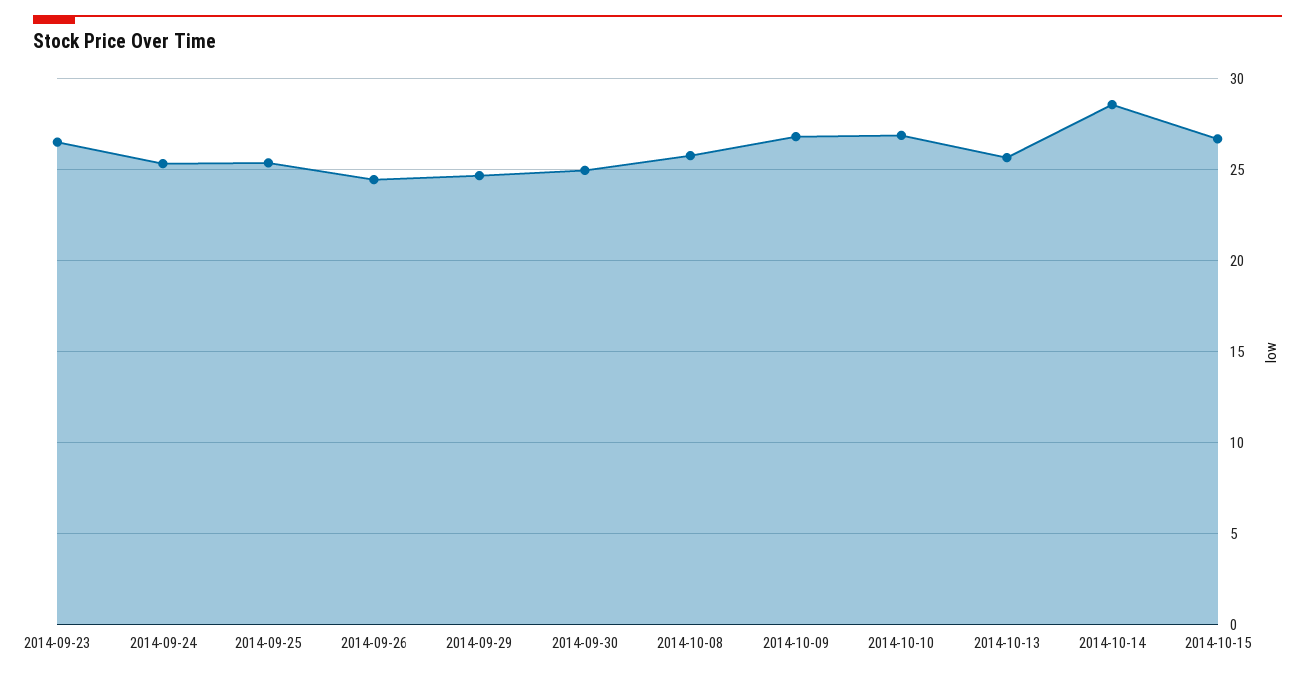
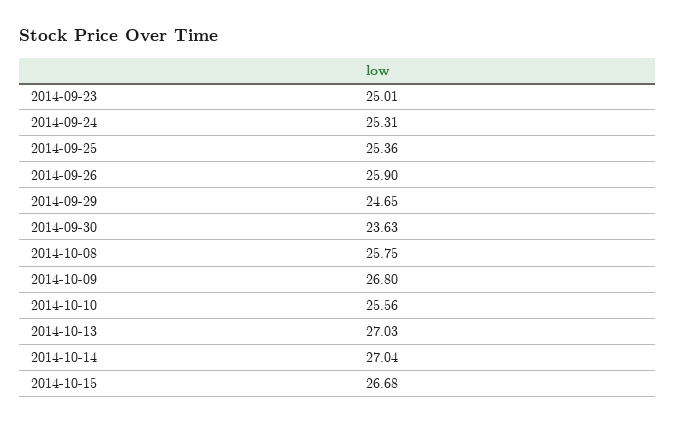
2014-09-23: 26.5 -> 25.01
2014-09-26: 24.5 -> 25.9
2014-09-30: 25 -> 23.63
2014-10-10: 27 -> 25.56
2014-10-13: 25.5 -> 27.03
2014-10-14: 28.5 -> 27.04

